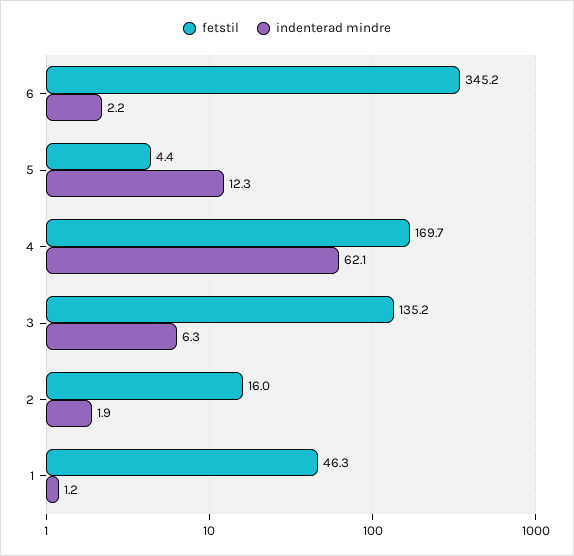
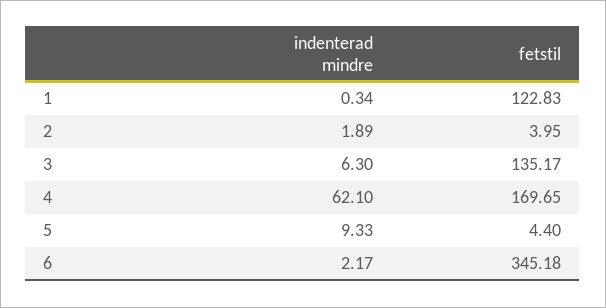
indenterad mindre, 5: 12.3 -> 9.33
fetstil, 2: 16 -> 3.95
fetstil, 1: 46.3 -> 122.83
indenterad mindre, 1: 1.2 -> 0.34

